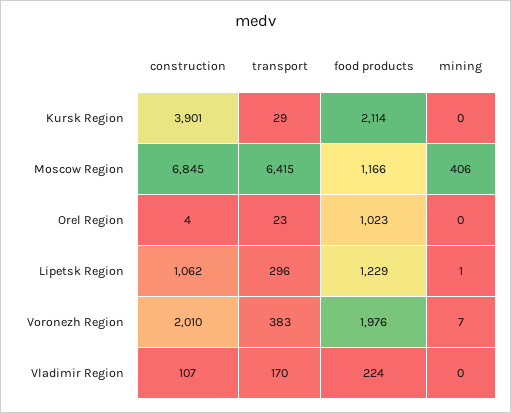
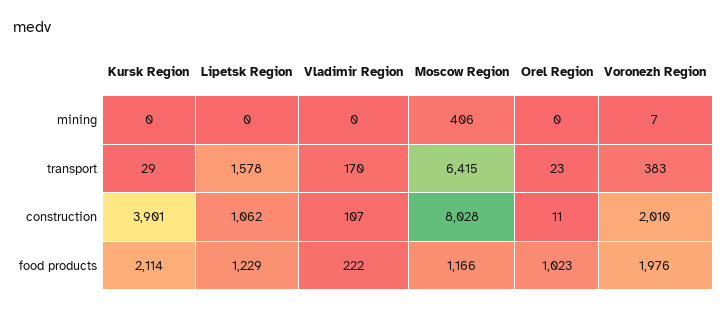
construction, Moscow Region: 6845 -> 8028
construction, Orel Region: 4 -> 11
transport, Lipetsk Region: 296 -> 1578
mining, Lipetsk Region: 1 -> 0
food products, Vladimir Region: 224 -> 222

